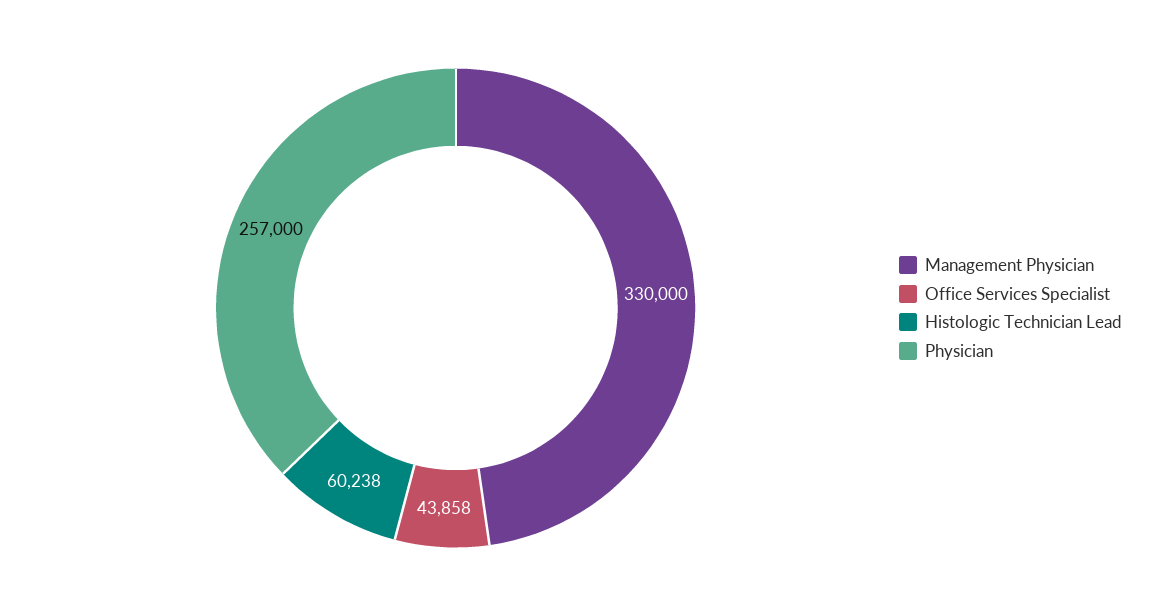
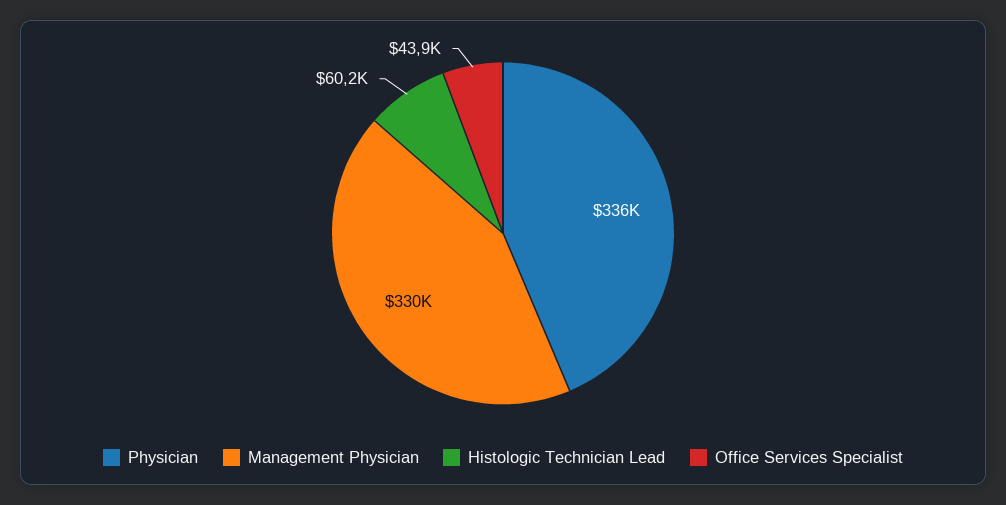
Physician: 257000 -> 336000

